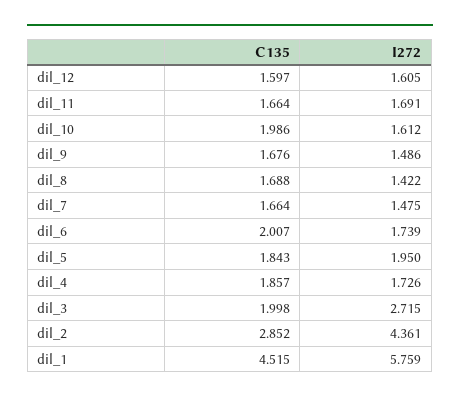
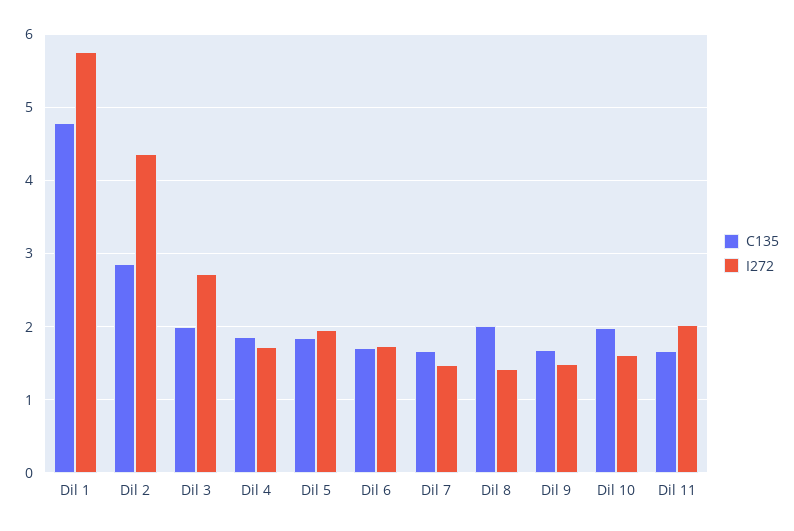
C135, dil_12: 1.597 -> none
I272, dil_12: 1.605 -> none
I272, dil_11: 1.691 -> 2
C135, dil_8: 1.688 -> 2
C135, dil_6: 2.007 -> 1.7
C135, dil_1: 4.515 -> 4.8

